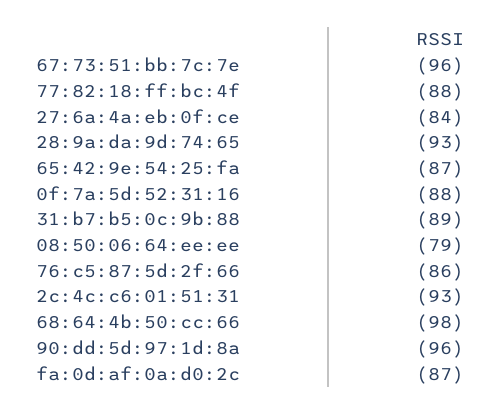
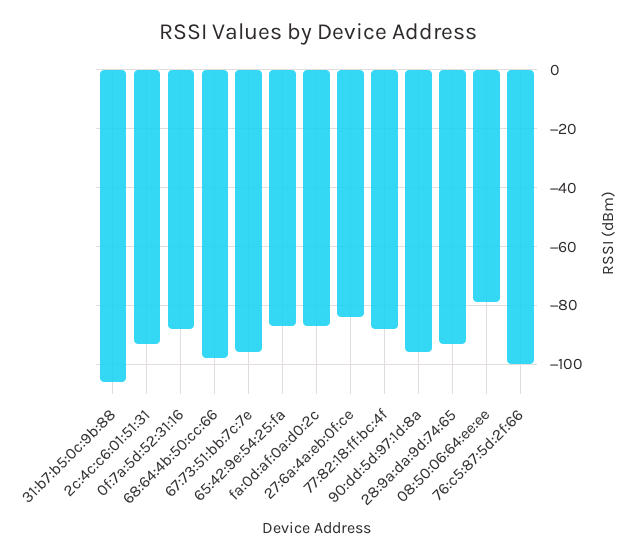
31:b7:b5:0c:9b:88: -89 -> -105
76:c5:87:5d:2f:66: -86 -> -100

